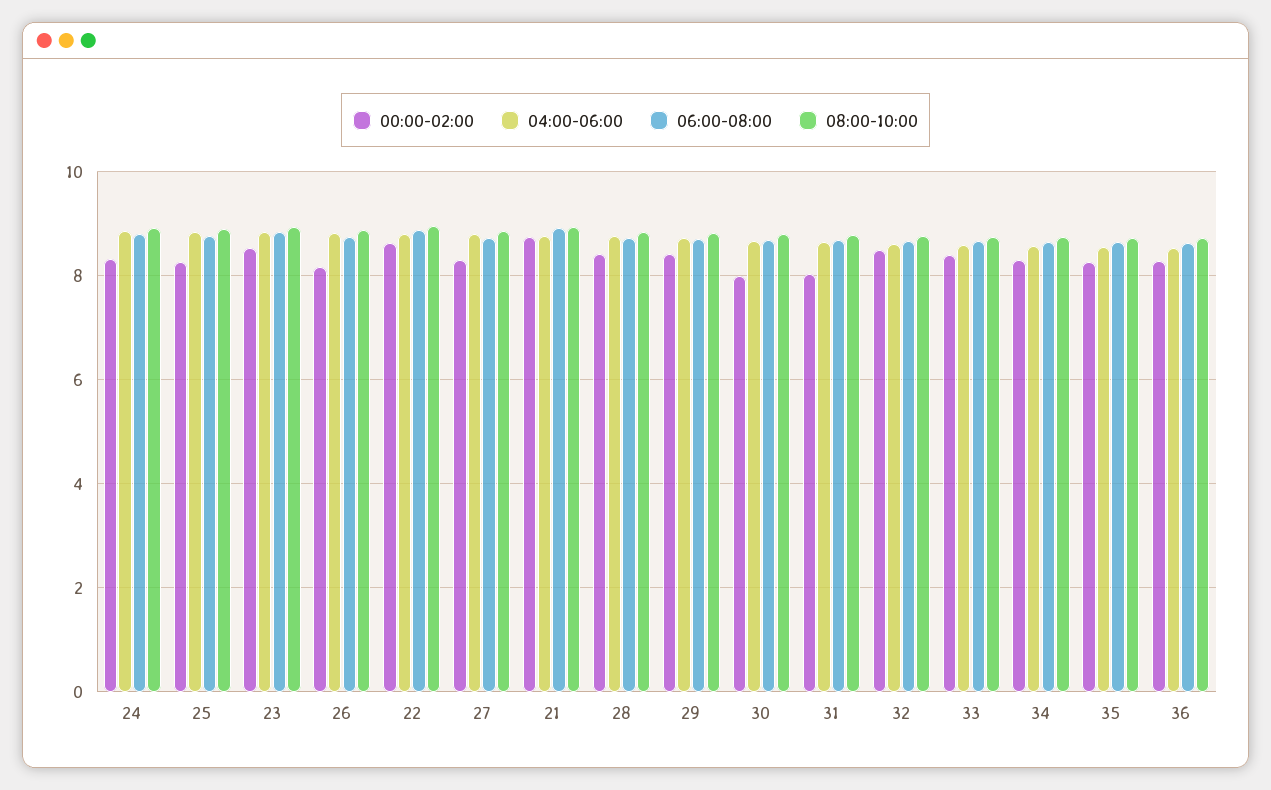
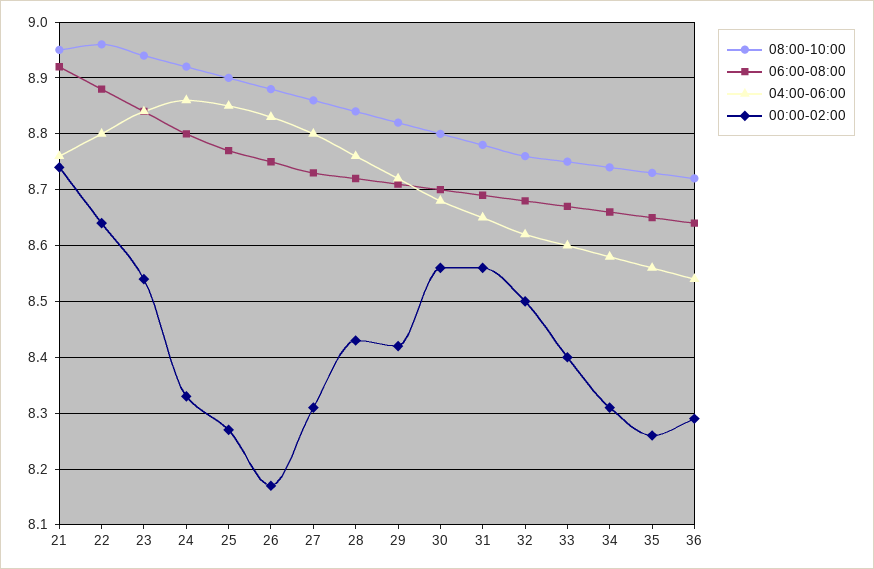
00:00-02:00, 30: 8 -> 8.55
00:00-02:00, 31: 8 -> 8.55

